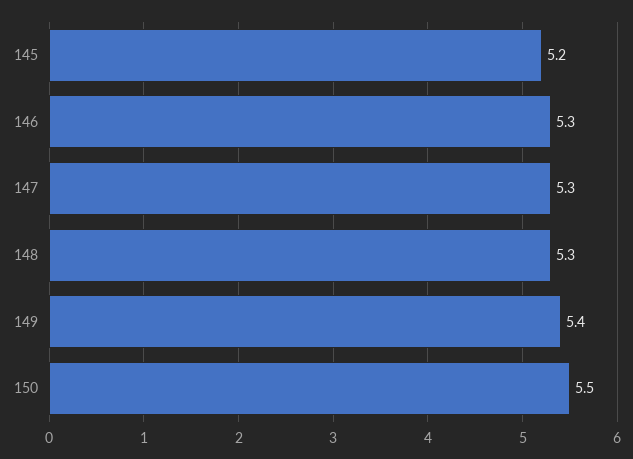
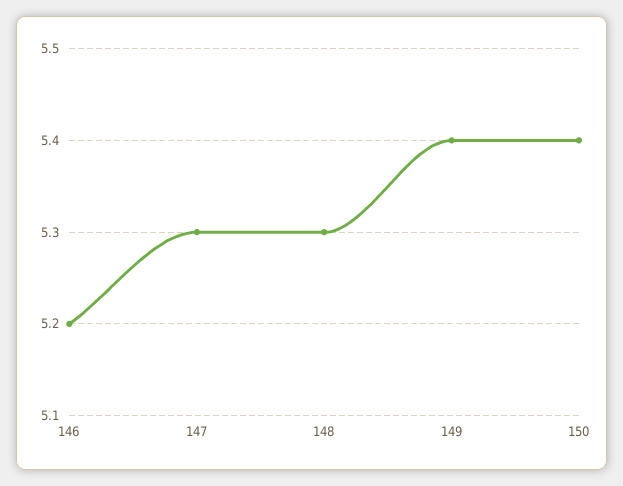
145: 5.2 -> none
146: 5.3 -> 5.2
150: 5.5 -> 5.4

